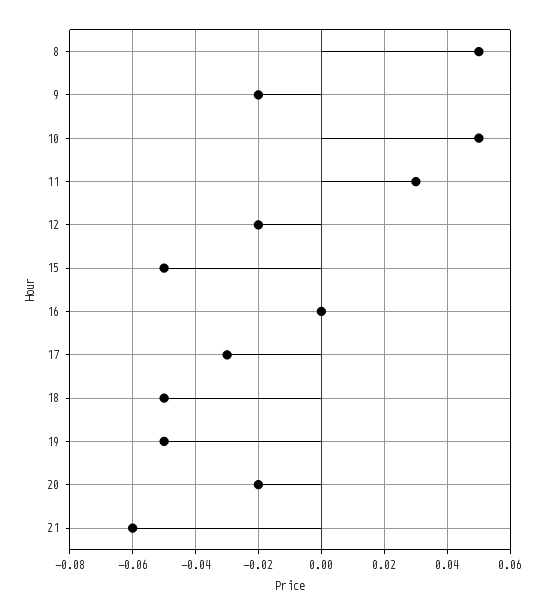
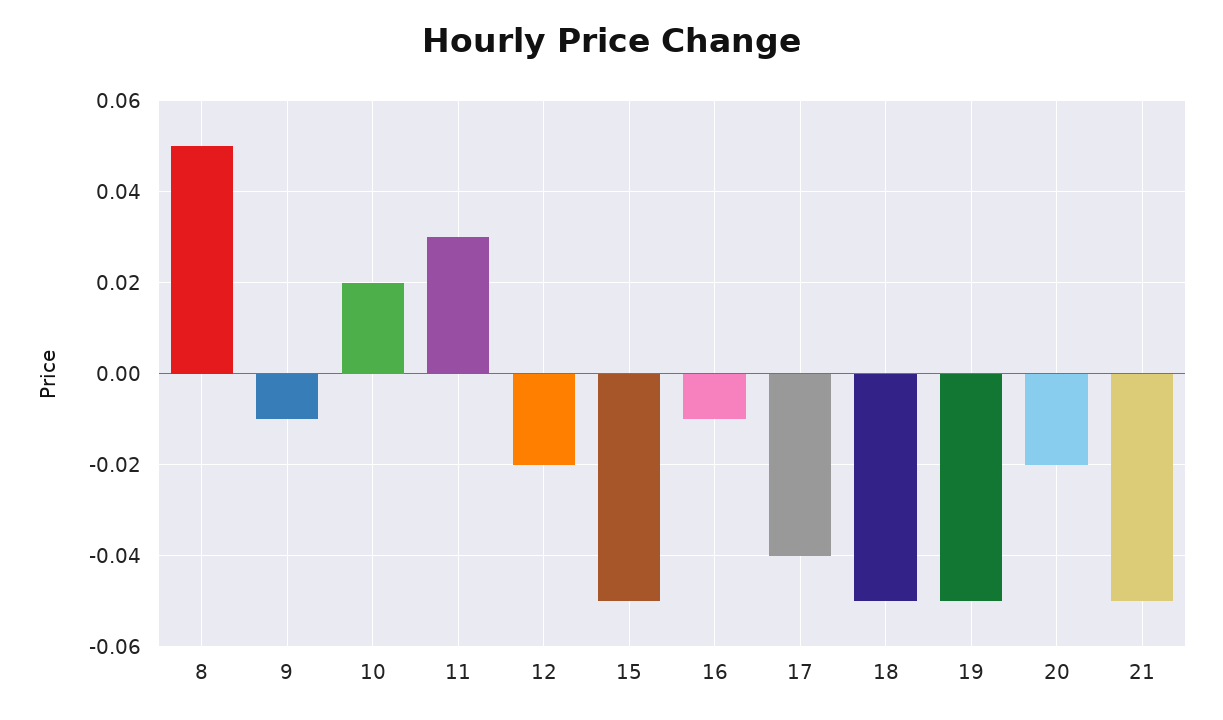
9: -0.02 -> -0.01
10: 0.05 -> 0.02
16: 0 -> -0.01
17: -0.03 -> -0.04
21: -0.06 -> -0.05

